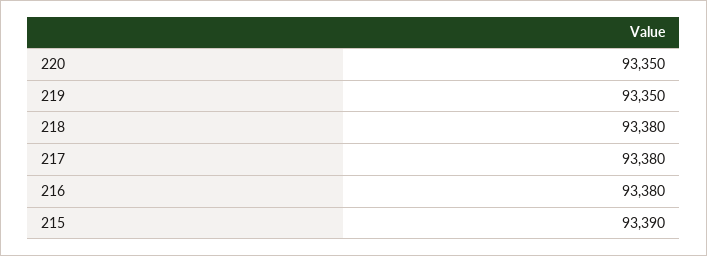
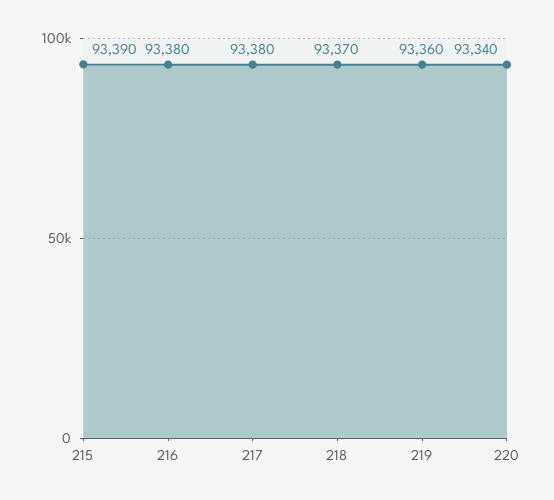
220: 93350 -> 93340
219: 93350 -> 93360
218: 93380 -> 93370

